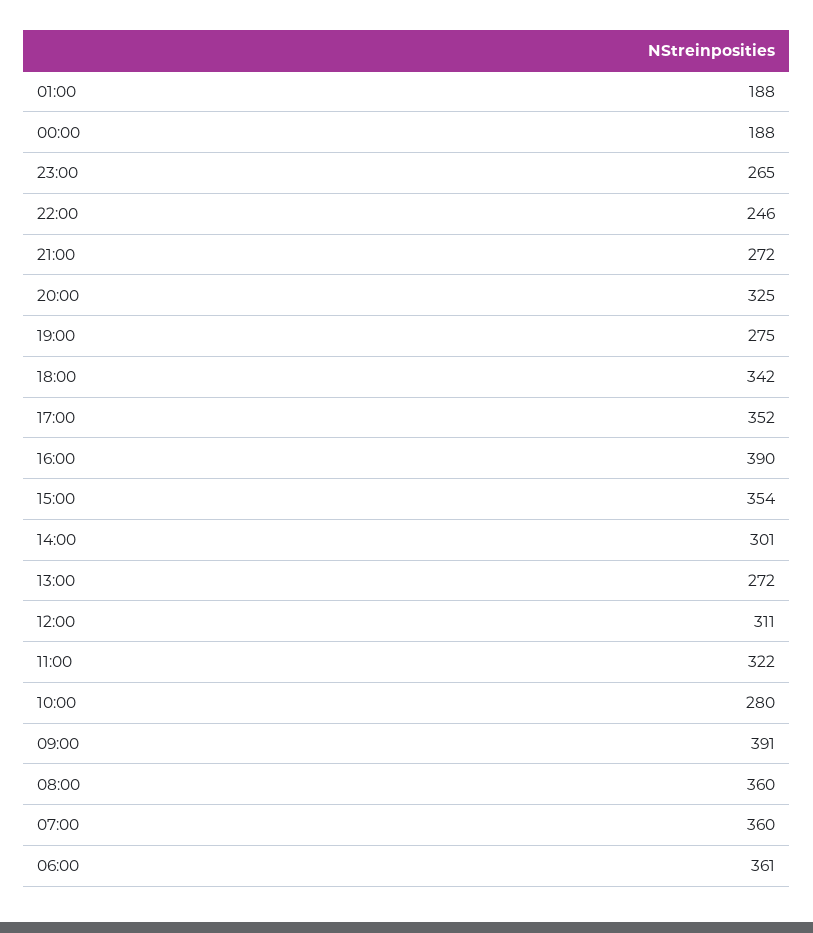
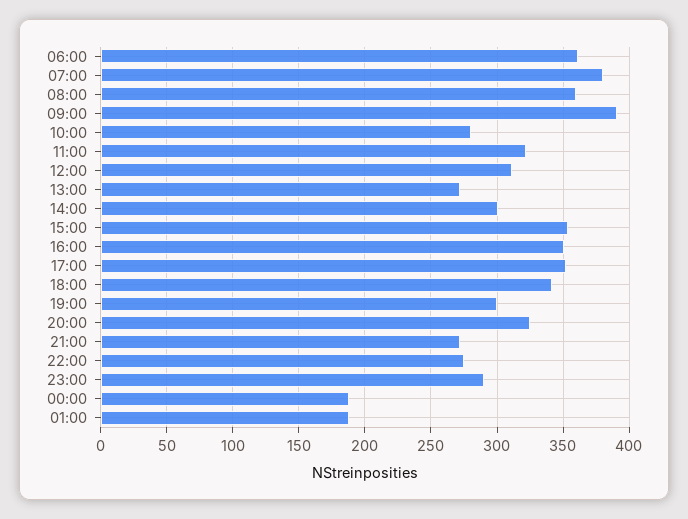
23:00: 265 -> 290
22:00: 246 -> 275
19:00: 275 -> 300
16:00: 390 -> 350
07:00: 360 -> 380

